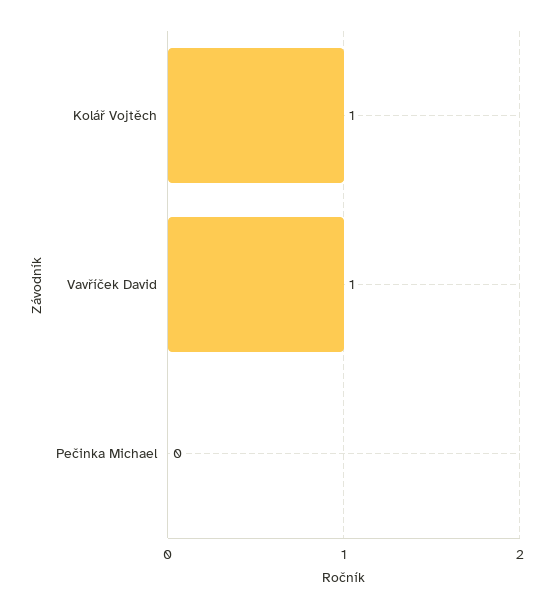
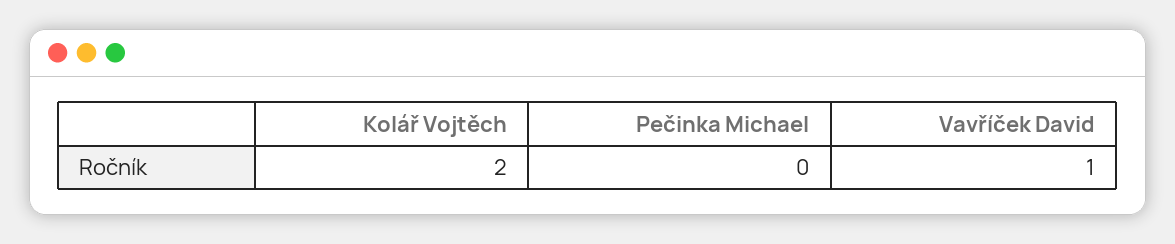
Kolář Vojtěch: 1 -> 2

